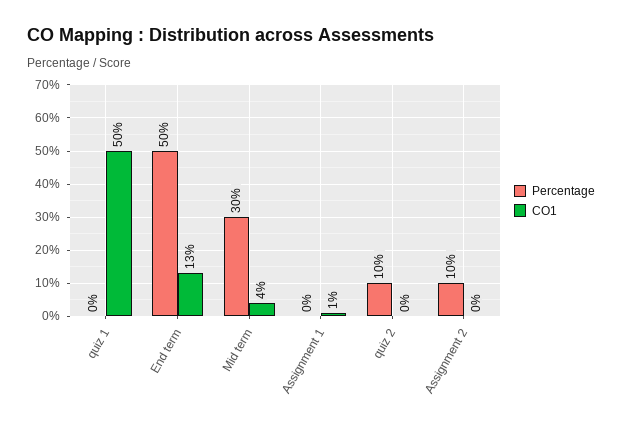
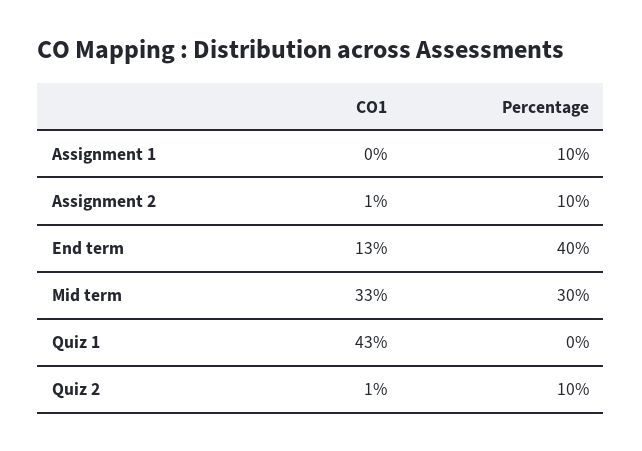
CO1, quiz 1: 50 -> 43
Percentage, End term: 50 -> 40
CO1, Mid term: 4 -> 33
Percentage, Assignment 1: 0 -> 10
CO1, Assignment 1: 1 -> 0
CO1, quiz 2: 0 -> 1
CO1, Assignment 2: 0 -> 1

